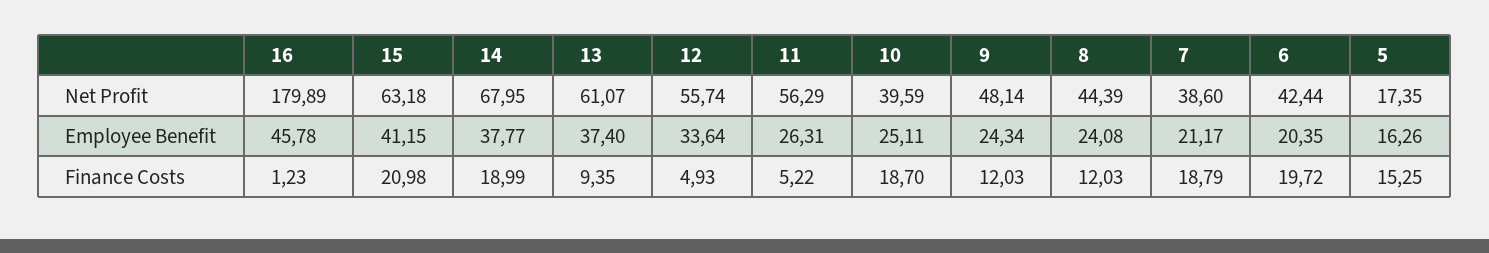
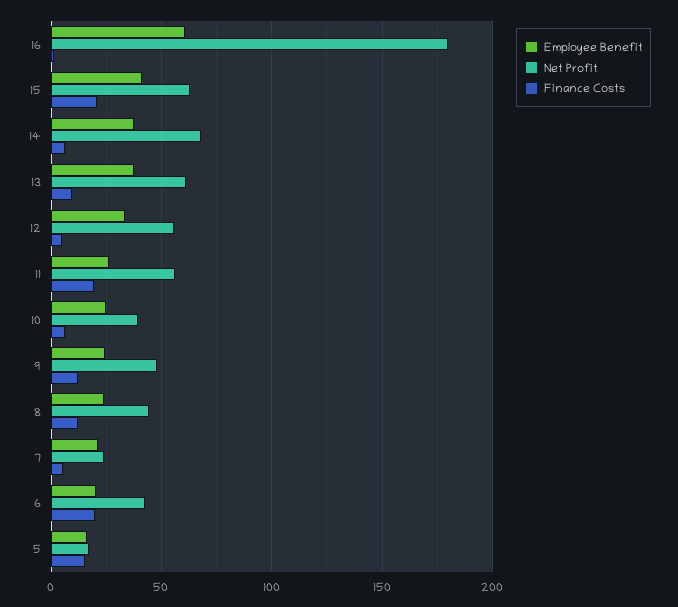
Net Profit, 7: 38.6 -> 25
Employee Benefit, 16: 45.78 -> 60
Finance Costs, 14: 18.99 -> 5
Finance Costs, 11: 5.22 -> 20
Finance Costs, 10: 18.7 -> 5
Finance Costs, 7: 18.79 -> 5

